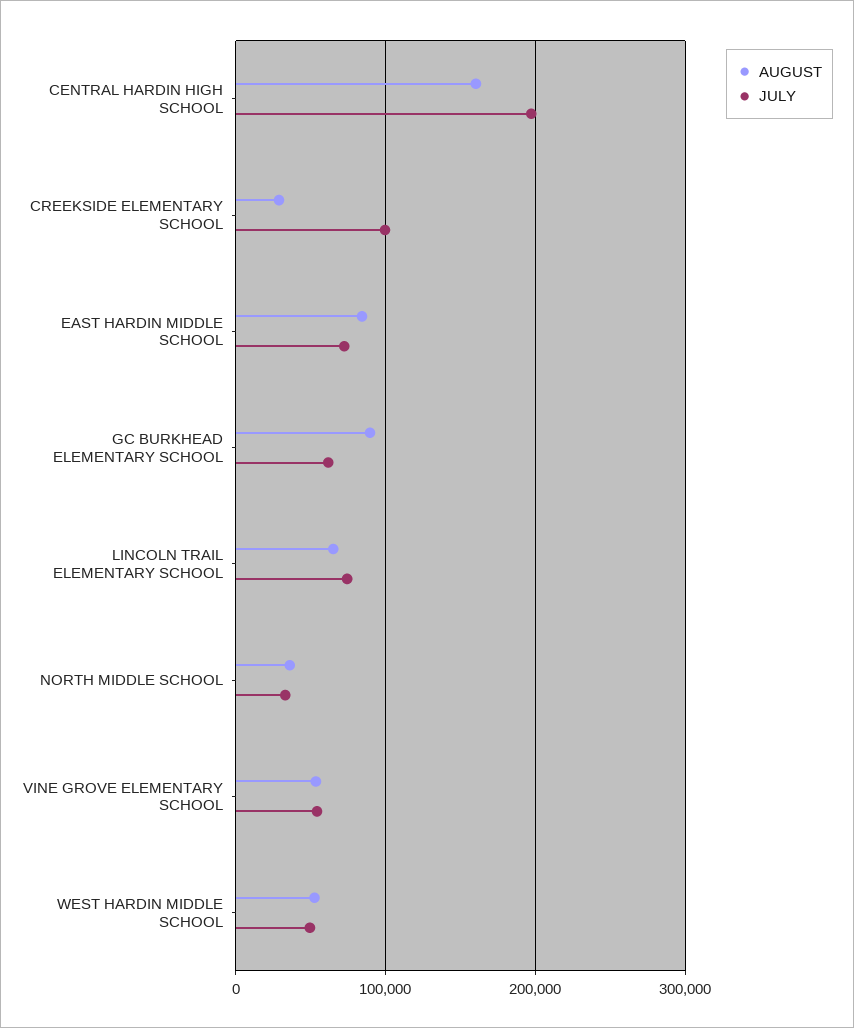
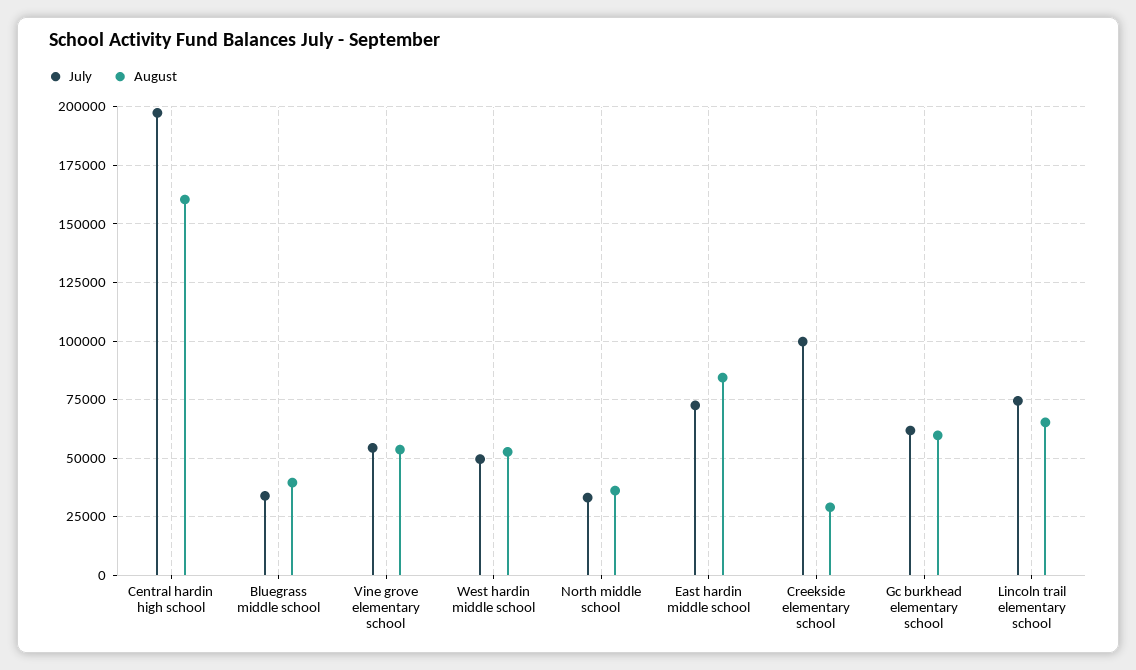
AUGUST, GC BURKHEAD ELEMENTARY SCHOOL: 90000 -> 60000
JULY, Bluegrass middle school: none -> 35000
AUGUST, Bluegrass middle school: none -> 40000

